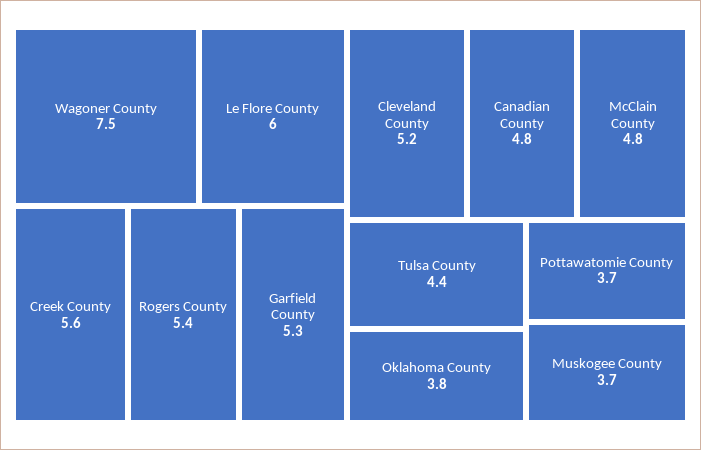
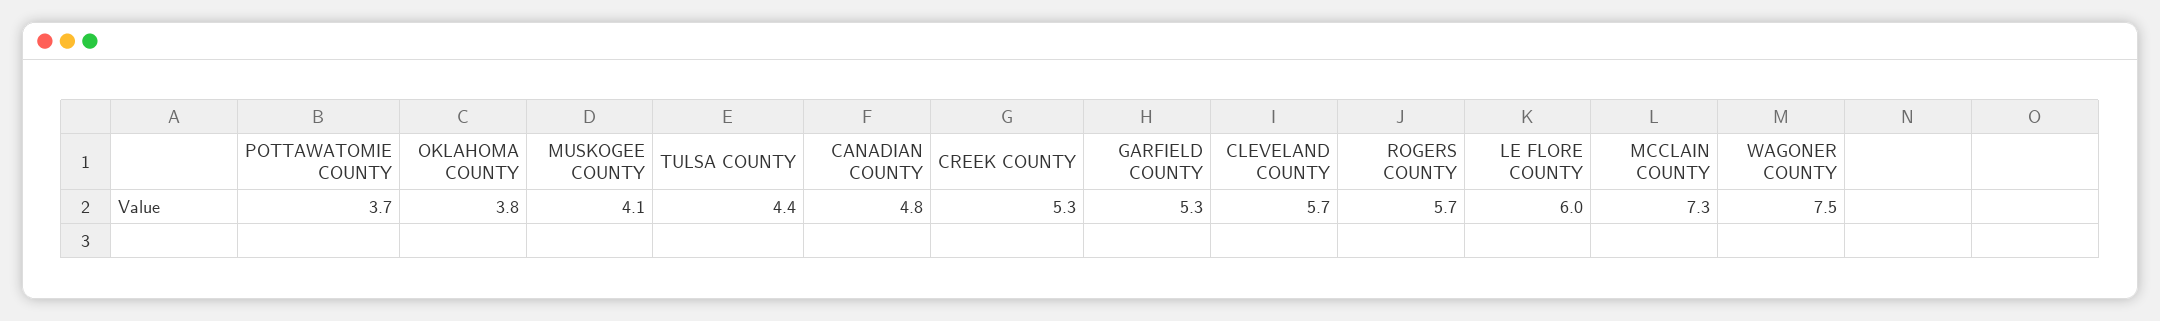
Creek County: 5.6 -> 5.3
Rogers County: 5.4 -> 5.7
Cleveland County: 5.2 -> 5.7
McClain County: 4.8 -> 7.3
Muskogee County: 3.7 -> 4.1

